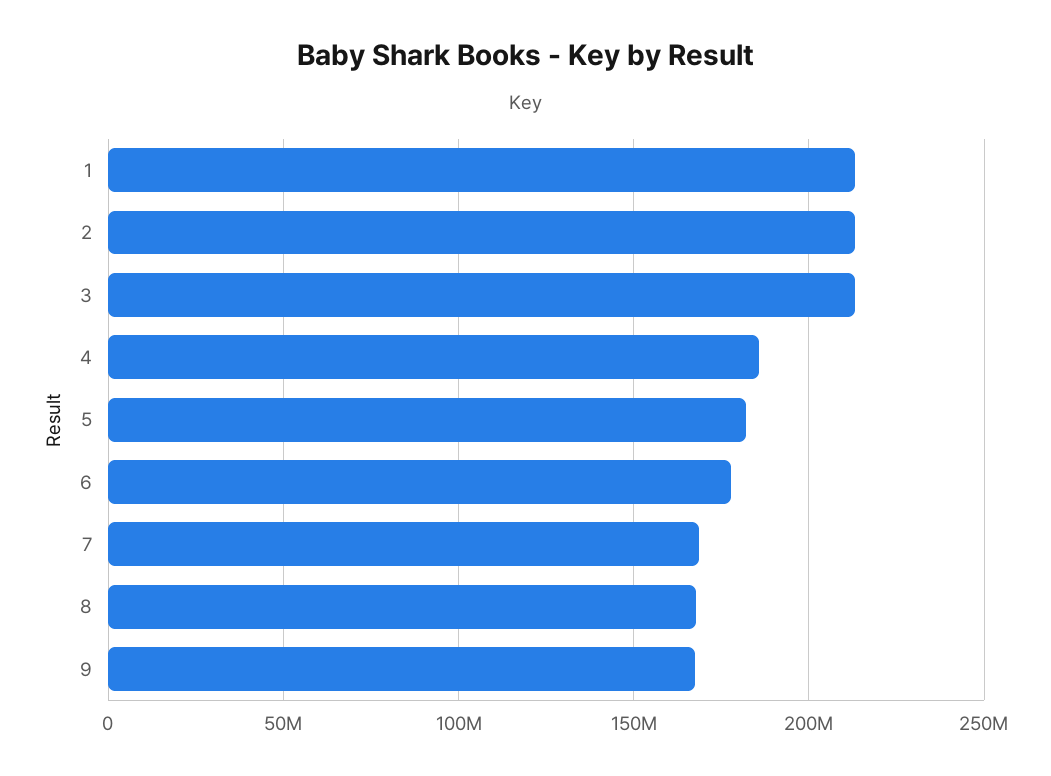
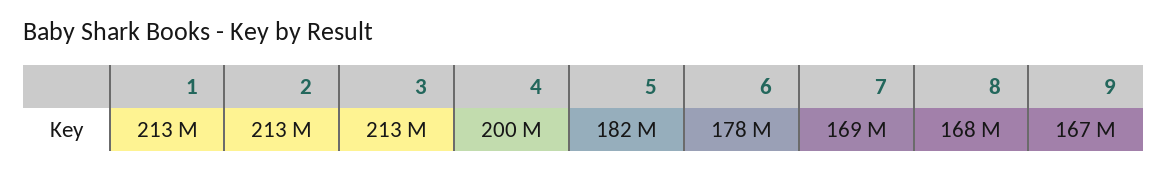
4: 185000000 -> 200000000

